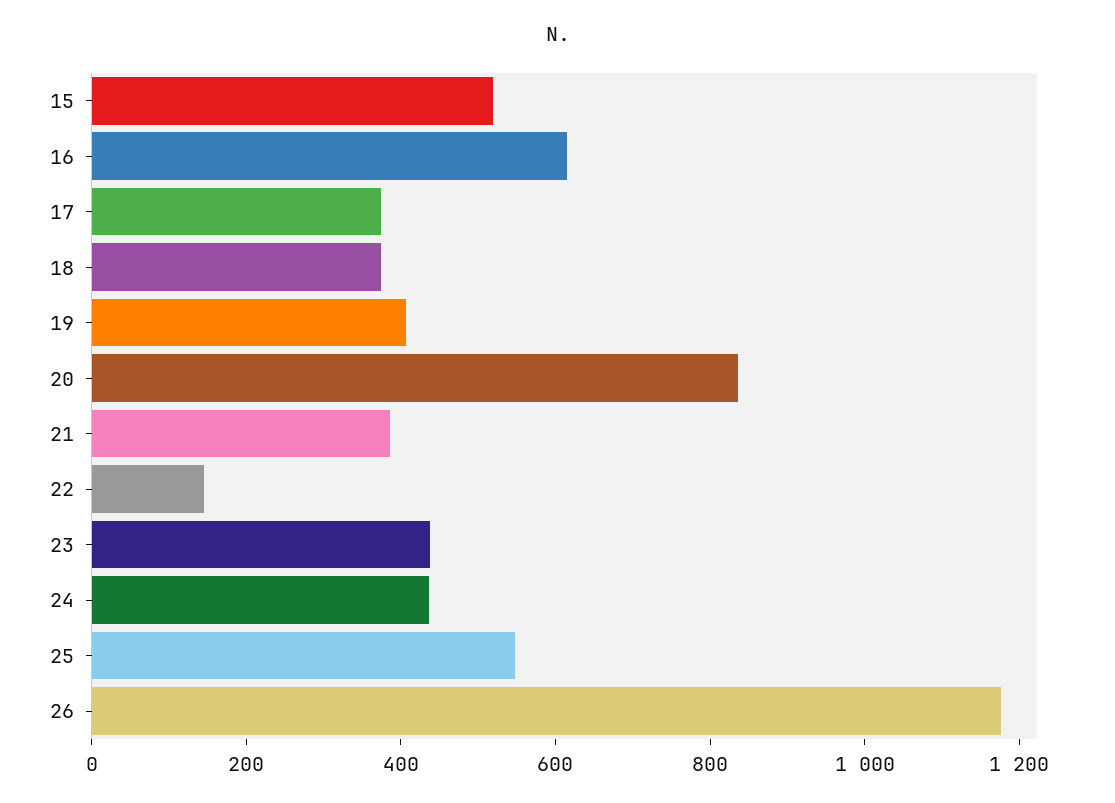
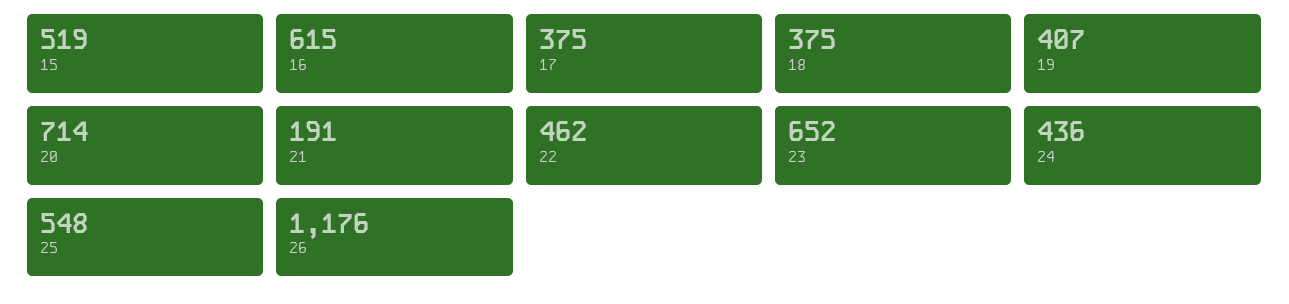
20: 850 -> 714
21: 400 -> 191
22: 150 -> 462
23: 450 -> 652

